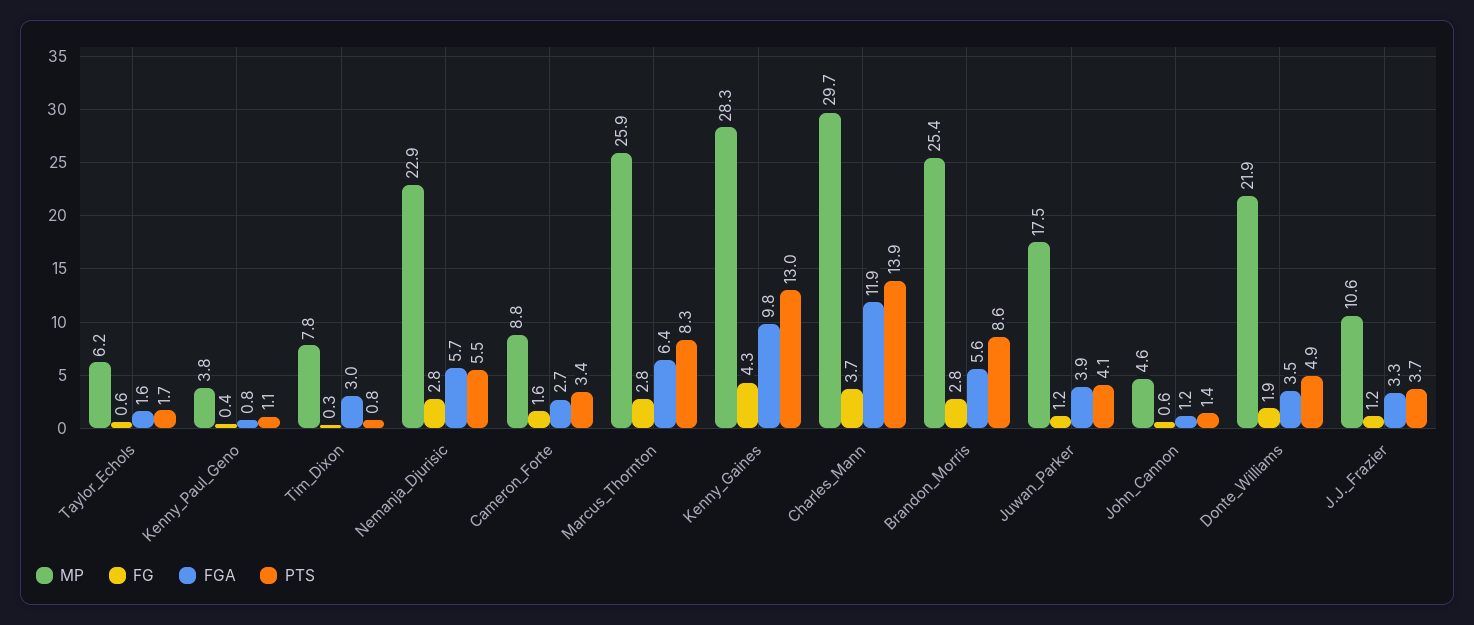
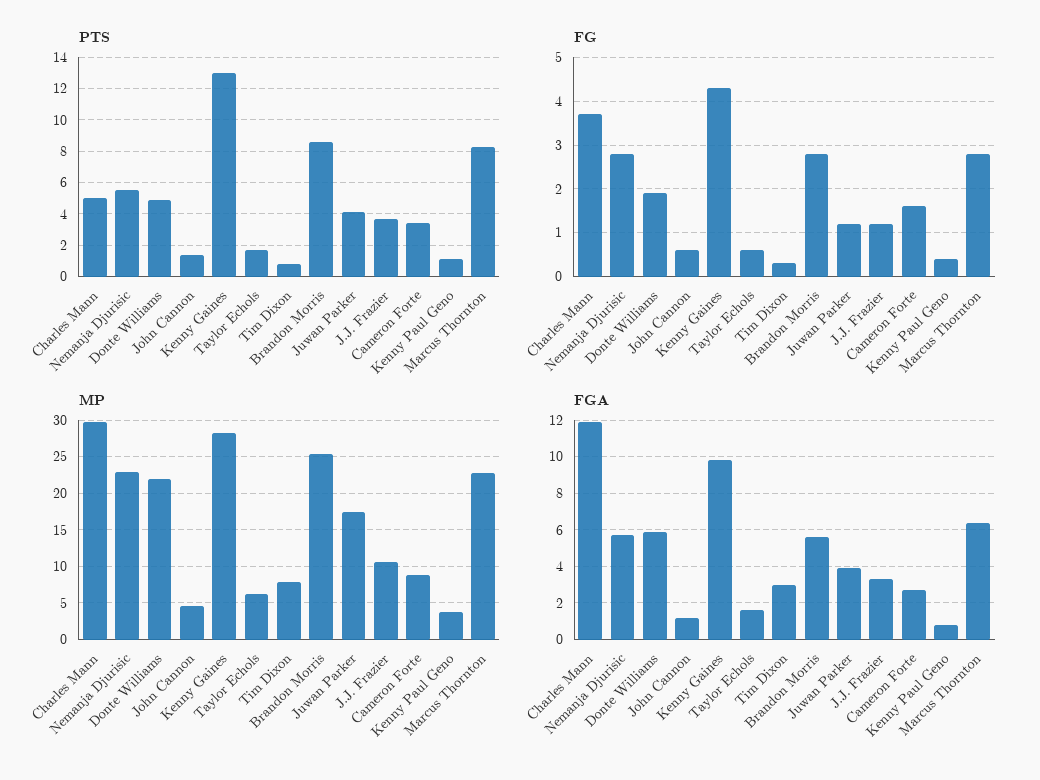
MP, Marcus_Thornton: 25.9 -> 23
PTS, Charles_Mann: 13.9 -> 5
FGA, Donte_Williams: 3.5 -> 6

